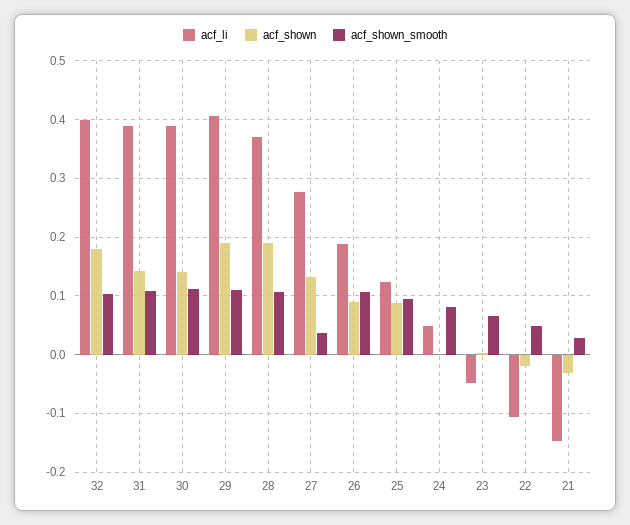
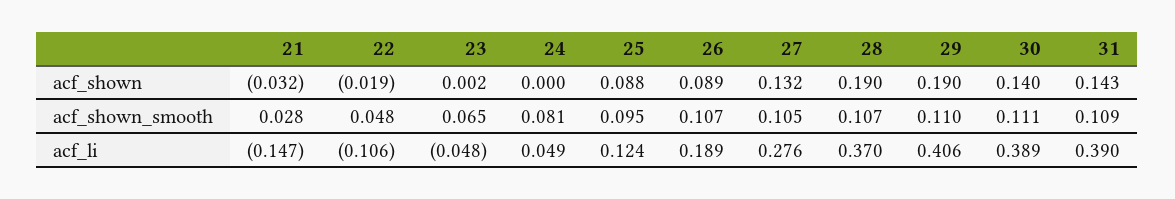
acf_li, 32: 0.4 -> none
acf_shown, 32: 0.18 -> none
acf_shown_smooth, 32: 0.1 -> none
acf_shown_smooth, 27: 0.04 -> 0.105

